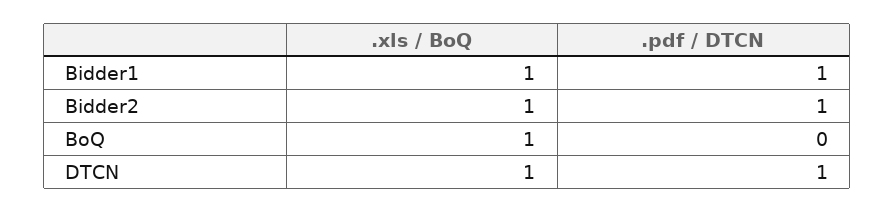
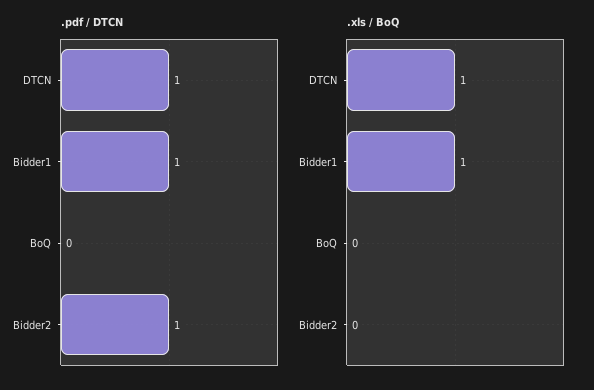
.xls / BoQ, Bidder2: 1 -> 0
.xls / BoQ, BoQ: 1 -> 0

